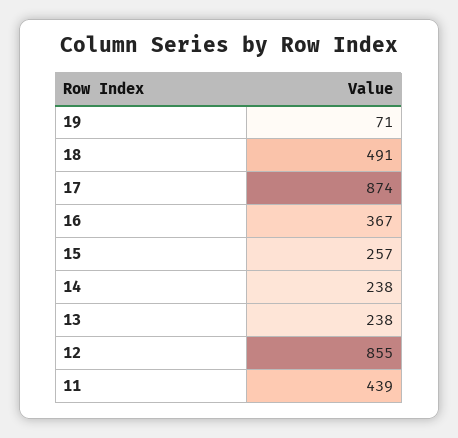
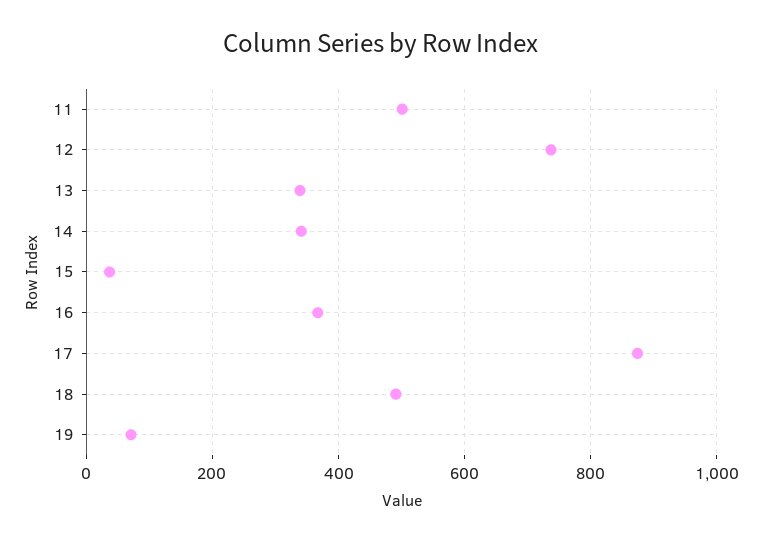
15: 257 -> 40
14: 238 -> 340
13: 238 -> 340
12: 855 -> 740
11: 439 -> 500

